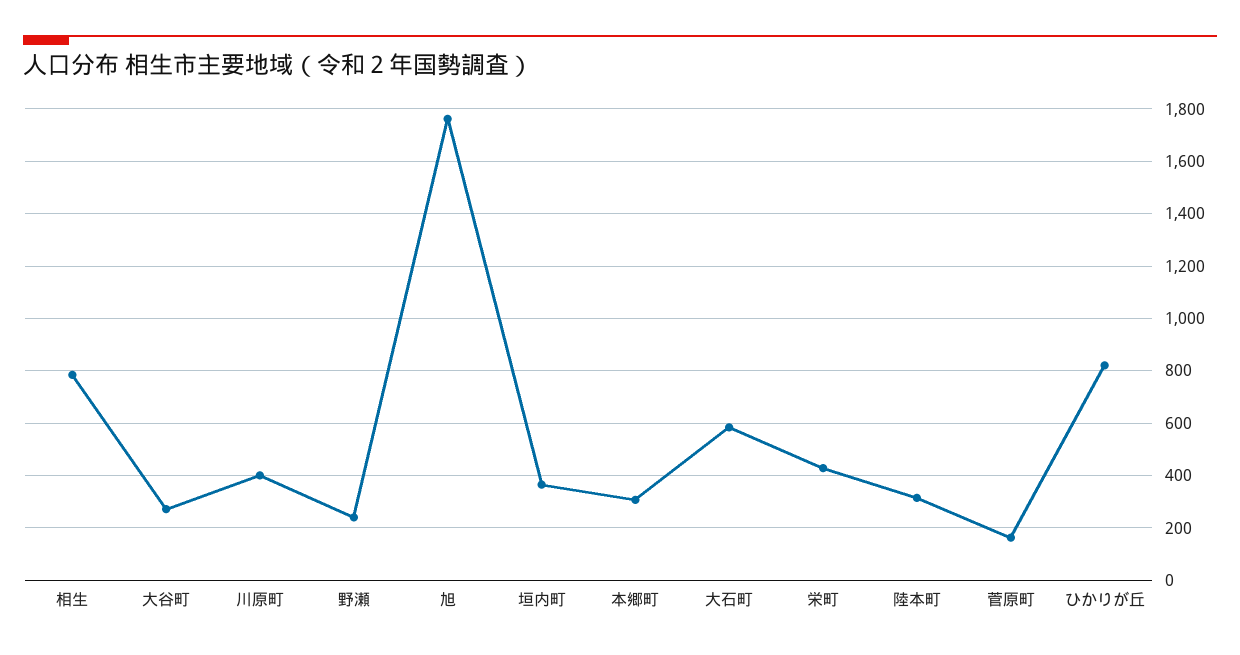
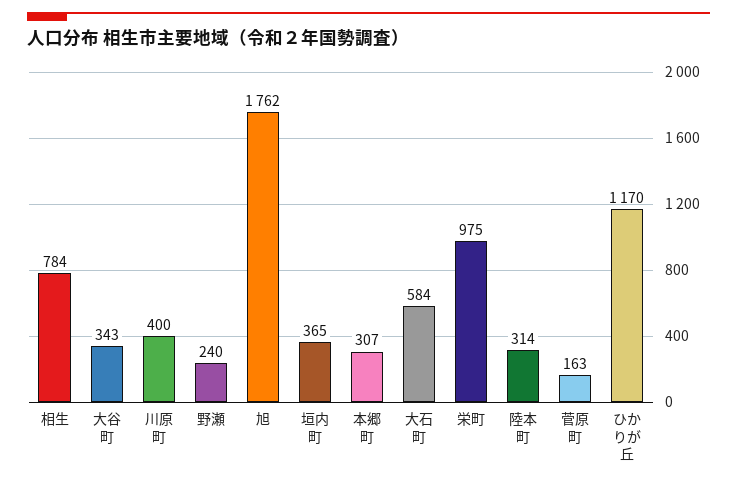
大谷町: 275 -> 343
栄町: 425 -> 975
ひかりが丘: 825 -> 1170

